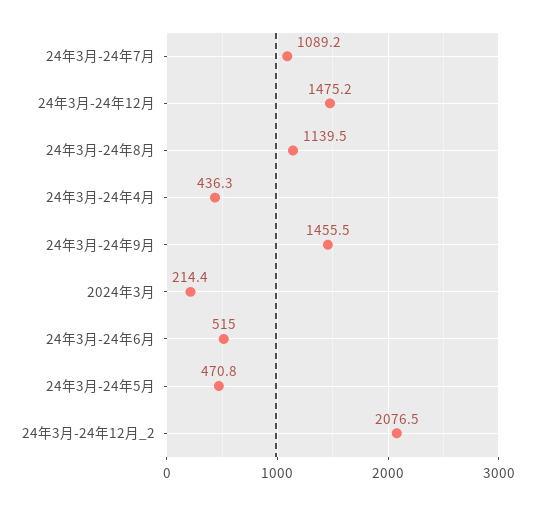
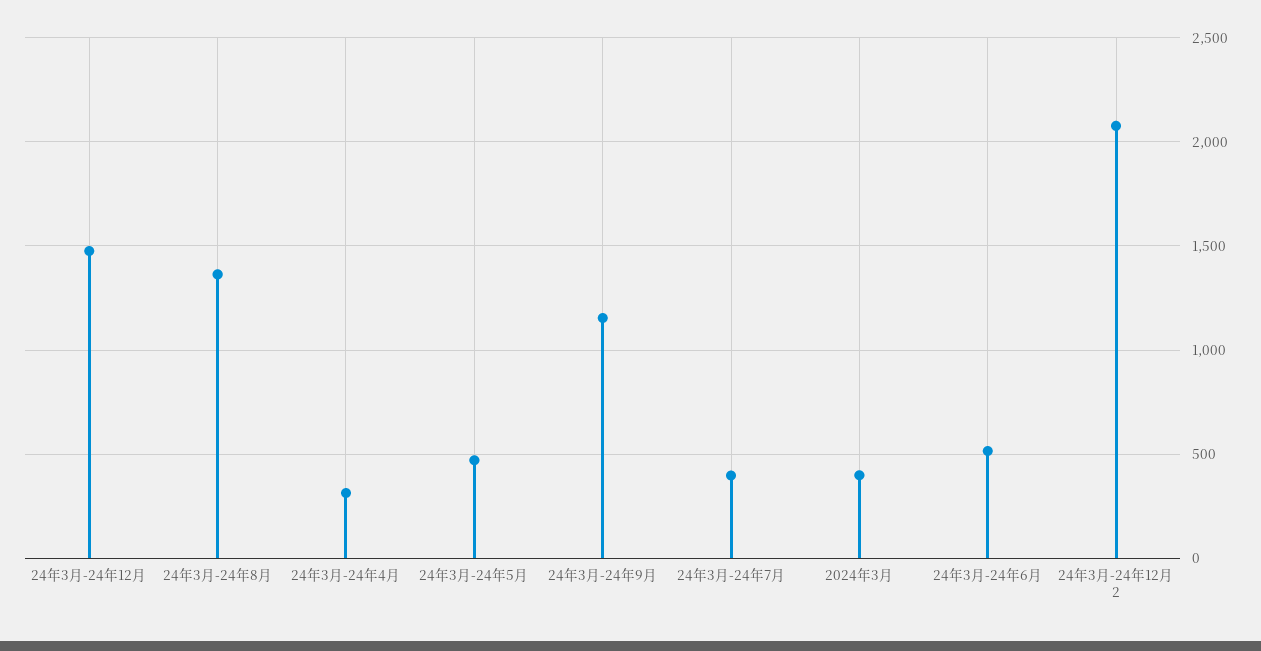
24年3月-24年7月: 1089.2 -> 400
24年3月-24年8月: 1139.5 -> 1350
24年3月-24年4月: 436.3 -> 300
24年3月-24年9月: 1455.5 -> 1150
2024年3月: 214.4 -> 400

